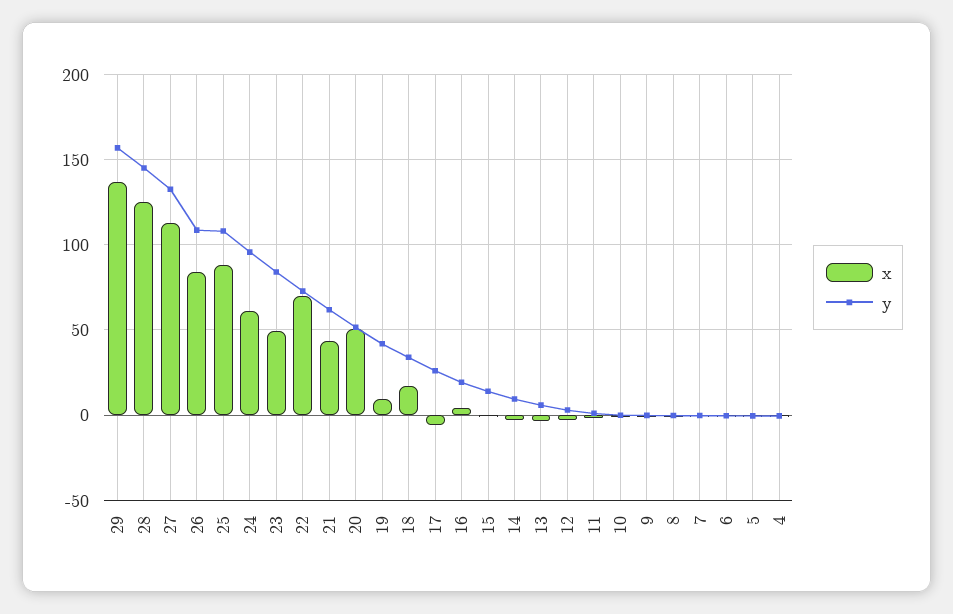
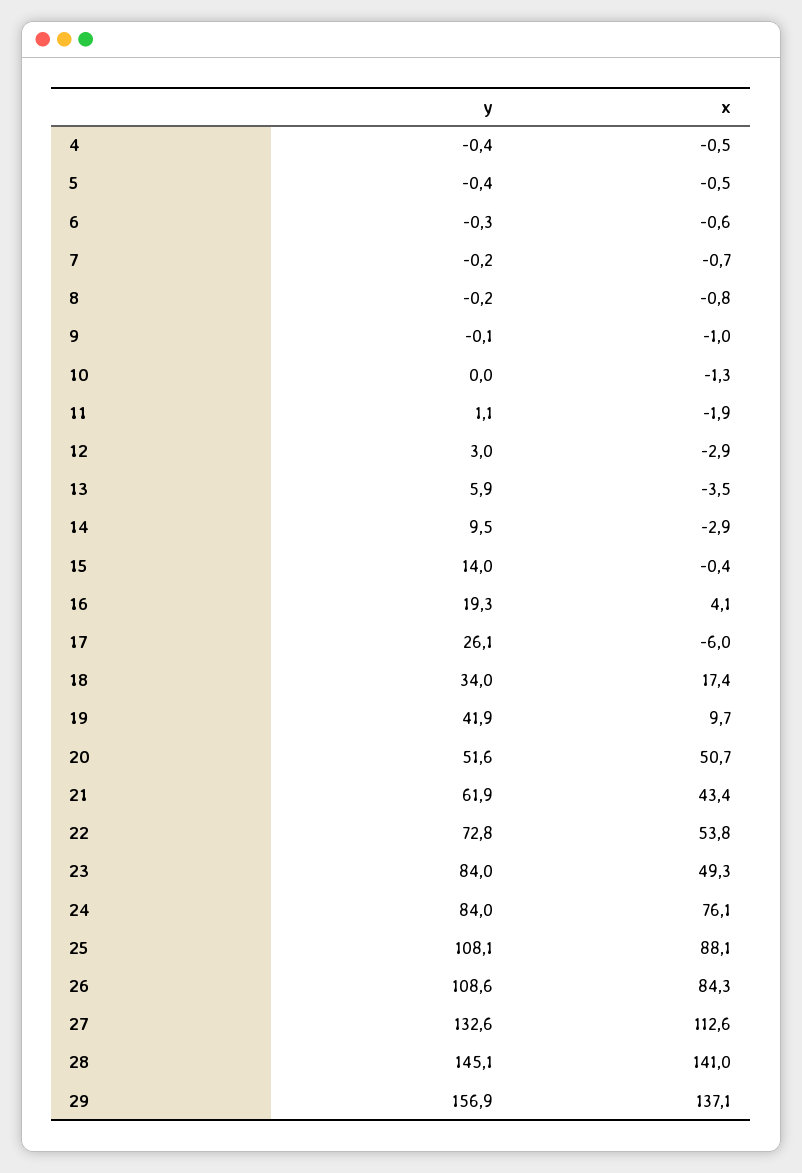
x, 28: 125 -> 141
x, 24: 60 -> 76.1
y, 24: 95 -> 84
x, 22: 70 -> 53.8

